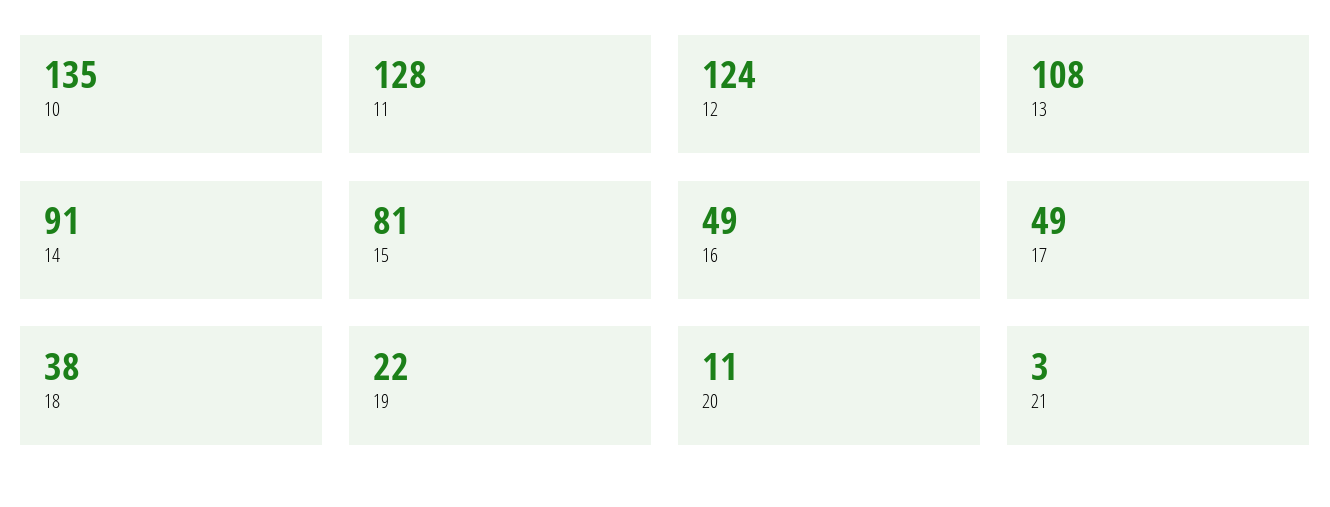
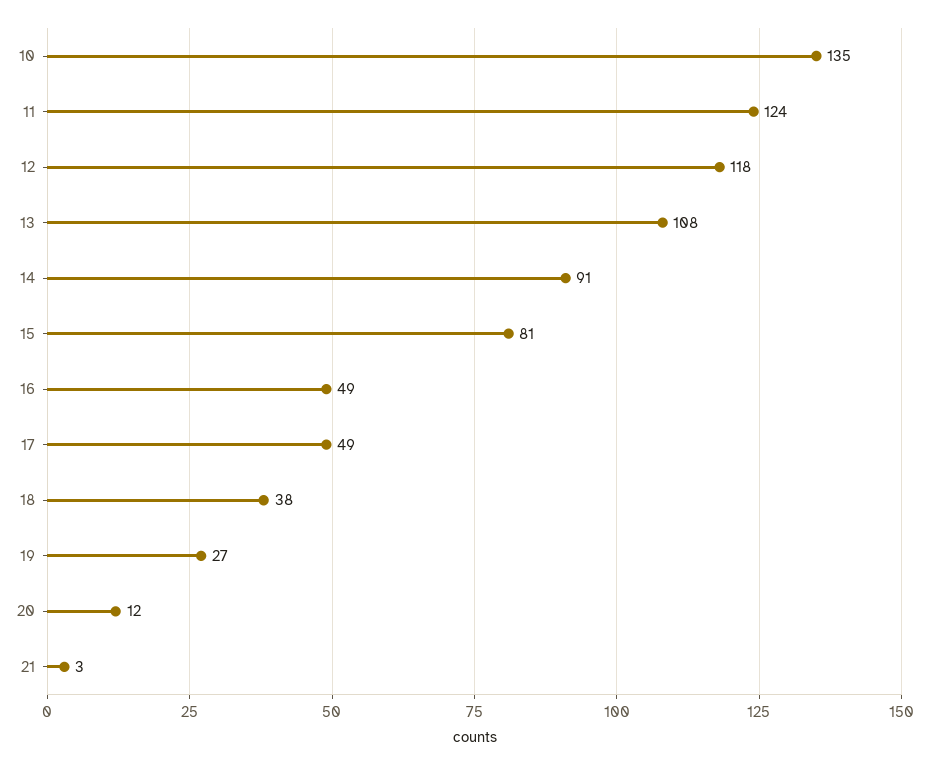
11: 128 -> 124
12: 124 -> 118
19: 22 -> 27
20: 11 -> 12

